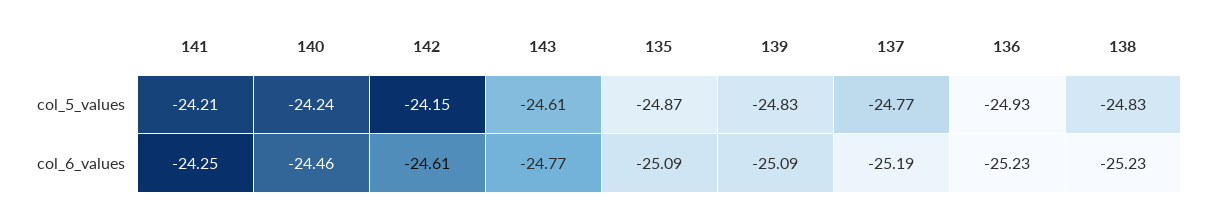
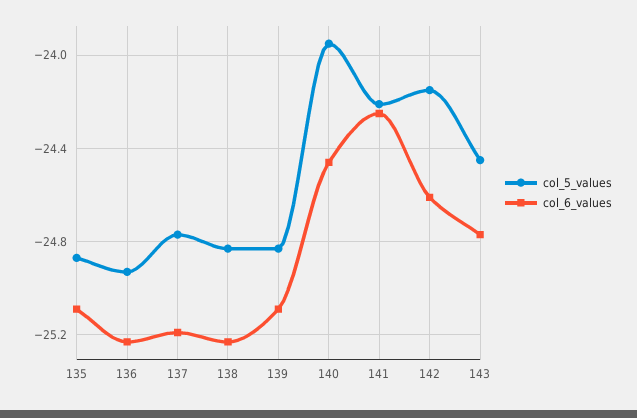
col_5_values, 140: -24.24 -> -23.95
col_5_values, 143: -24.61 -> -24.45

